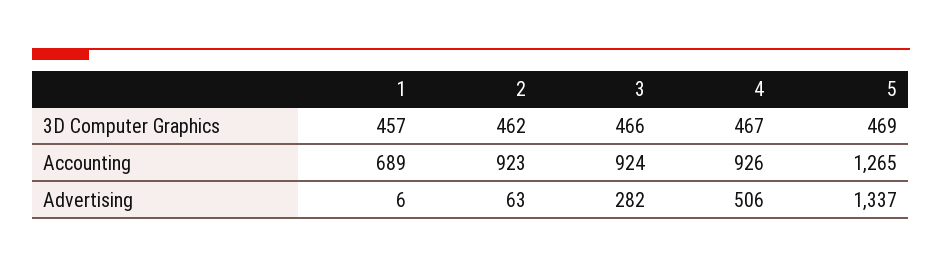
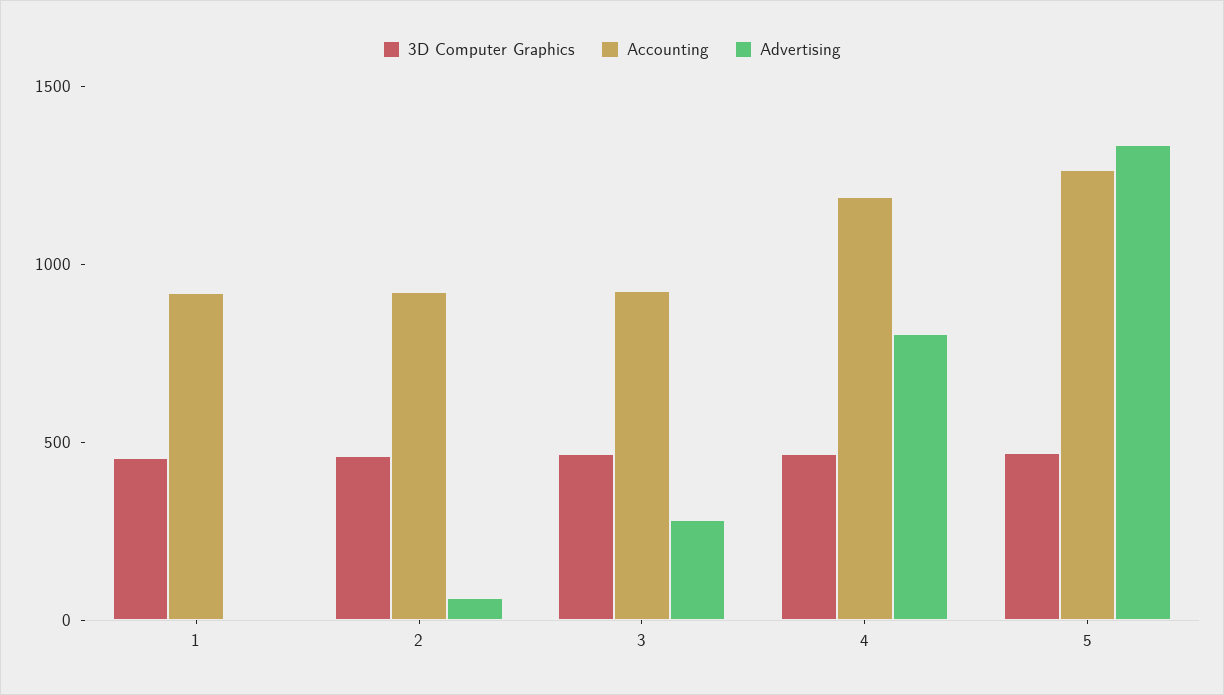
Accounting, 1: 689 -> 900
Accounting, 4: 926 -> 1200
Advertising, 4: 506 -> 800

